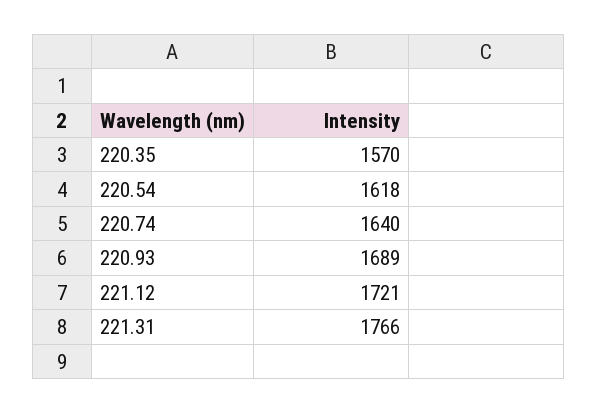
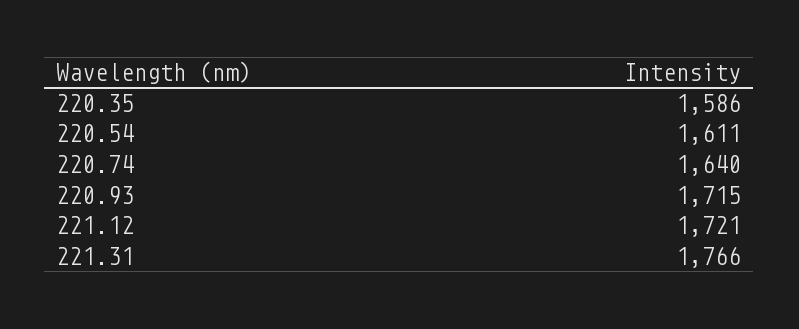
220.35: 1570 -> 1586
220.54: 1618 -> 1611
220.93: 1689 -> 1715

